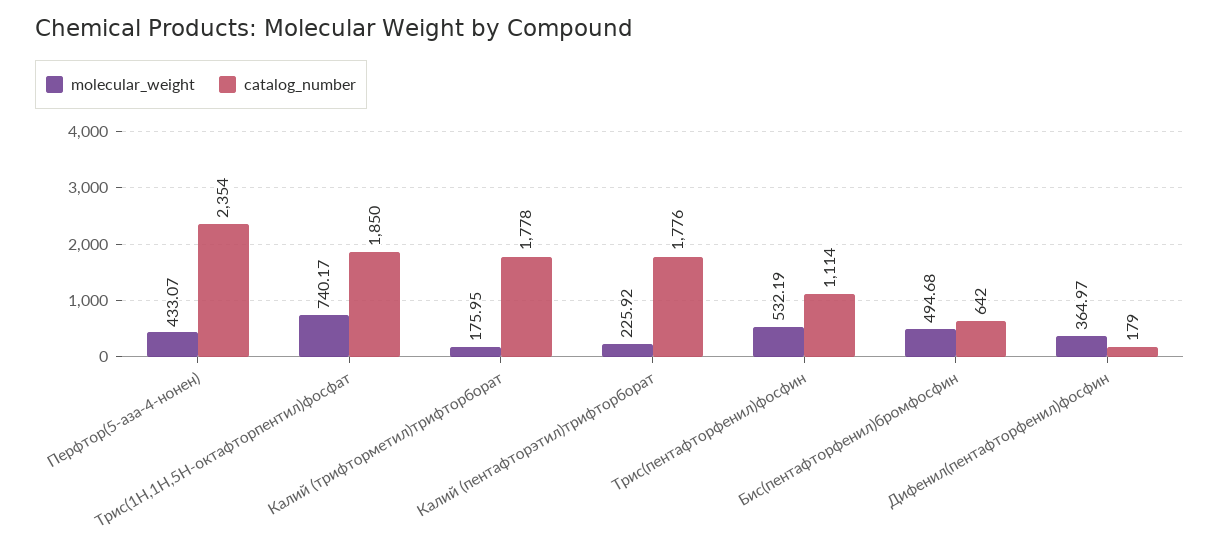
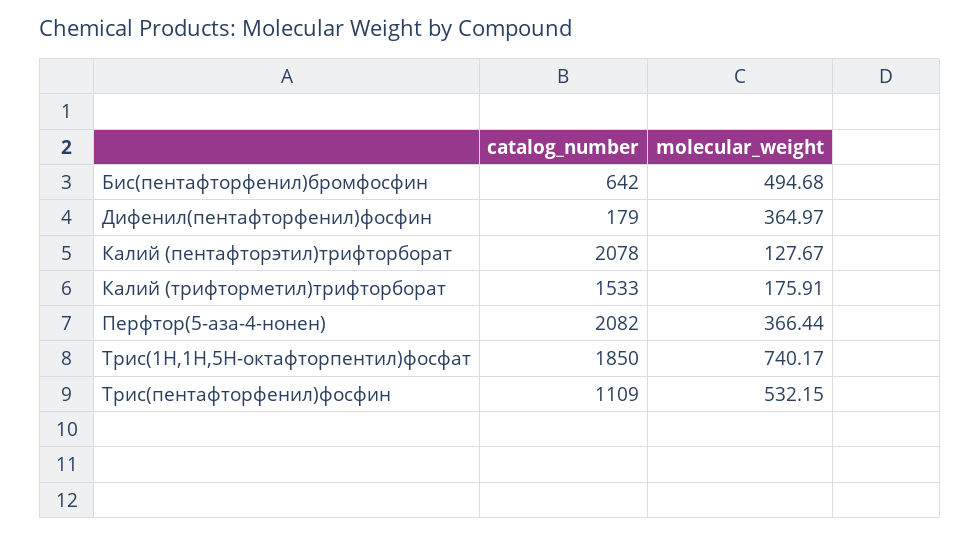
molecular_weight, Перфтор(5-аза-4-нонен): 433.07 -> 366.44
catalog_number, Перфтор(5-аза-4-нонен): 2354 -> 2082
molecular_weight, Калий (трифторметил)трифторборат: 175.95 -> 175.91
catalog_number, Калий (трифторметил)трифторборат: 1778 -> 1533
molecular_weight, Калий (пентафторэтил)трифторборат: 225.92 -> 127.67
catalog_number, Калий (пентафторэтил)трифторборат: 1776 -> 2078
molecular_weight, Трис(пентафторфенил)фосфин: 532.19 -> 532.15
catalog_number, Трис(пентафторфенил)фосфин: 1114 -> 1109

